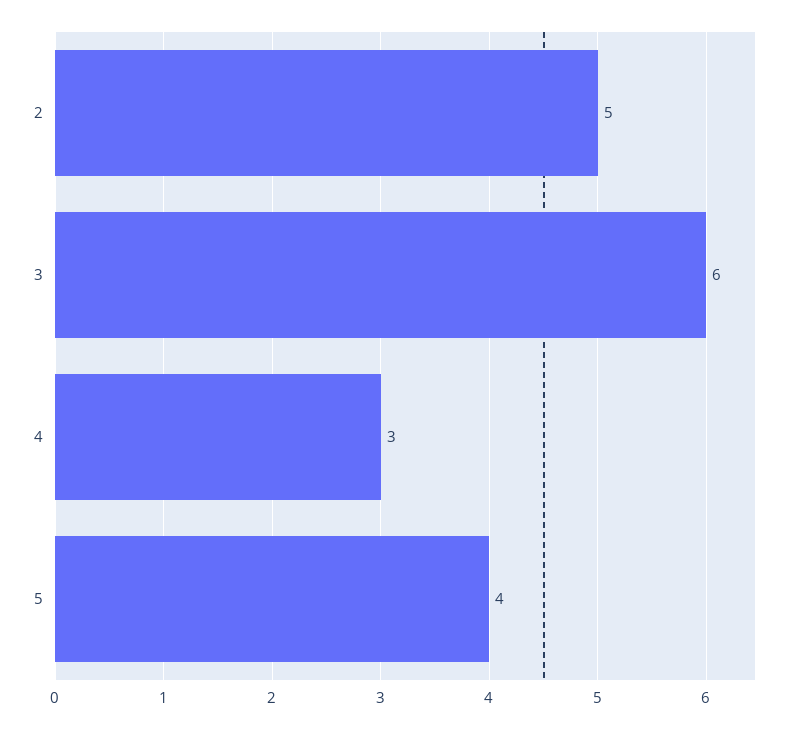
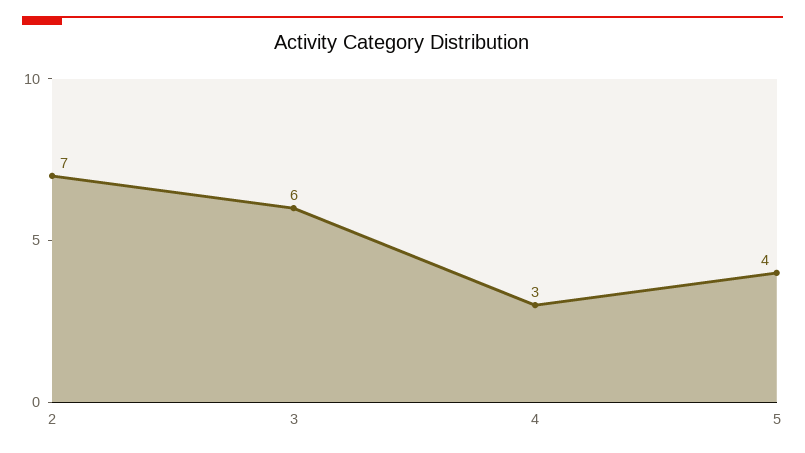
2: 5 -> 7

